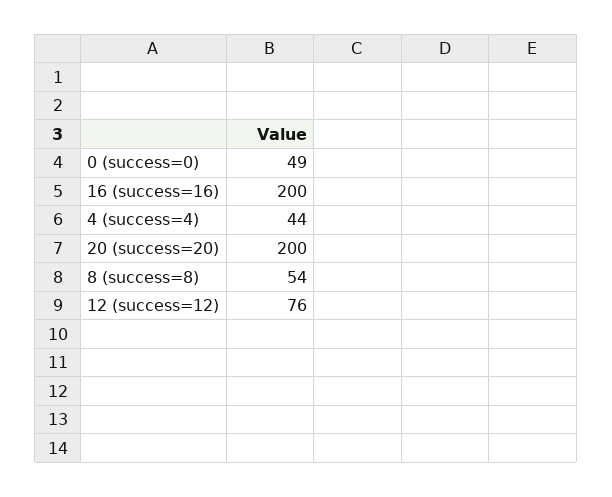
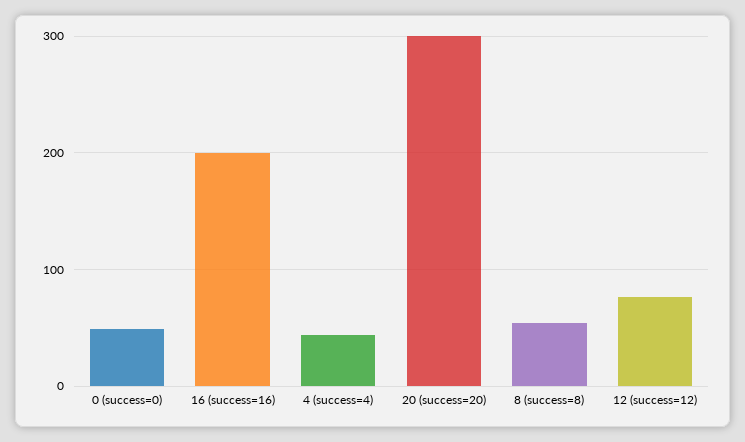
20 (success=20): 200 -> 300

